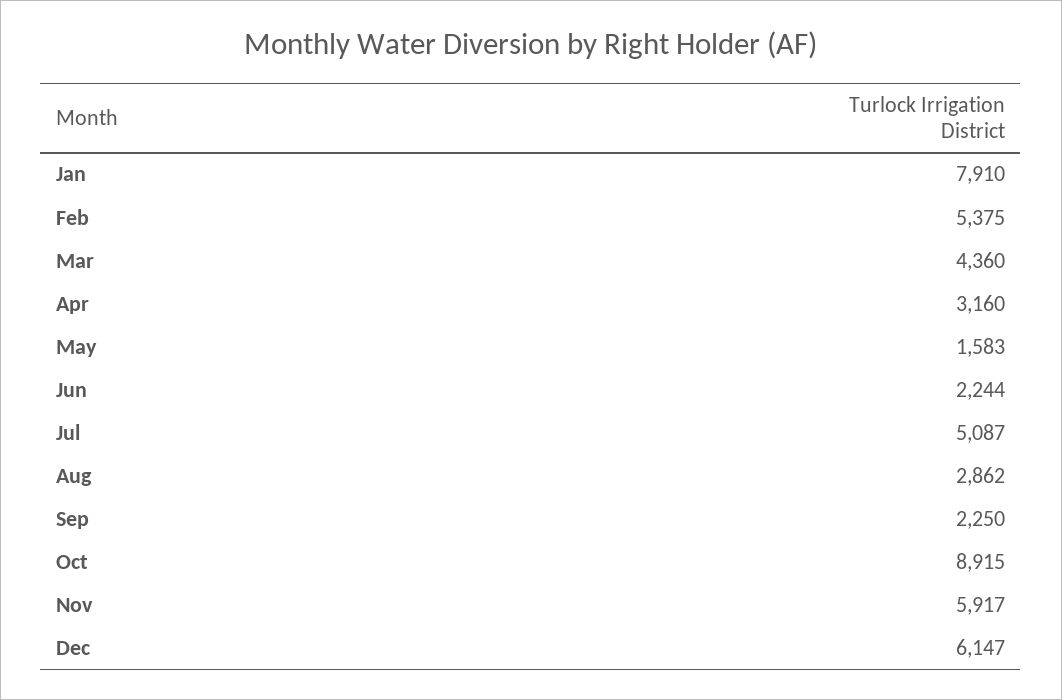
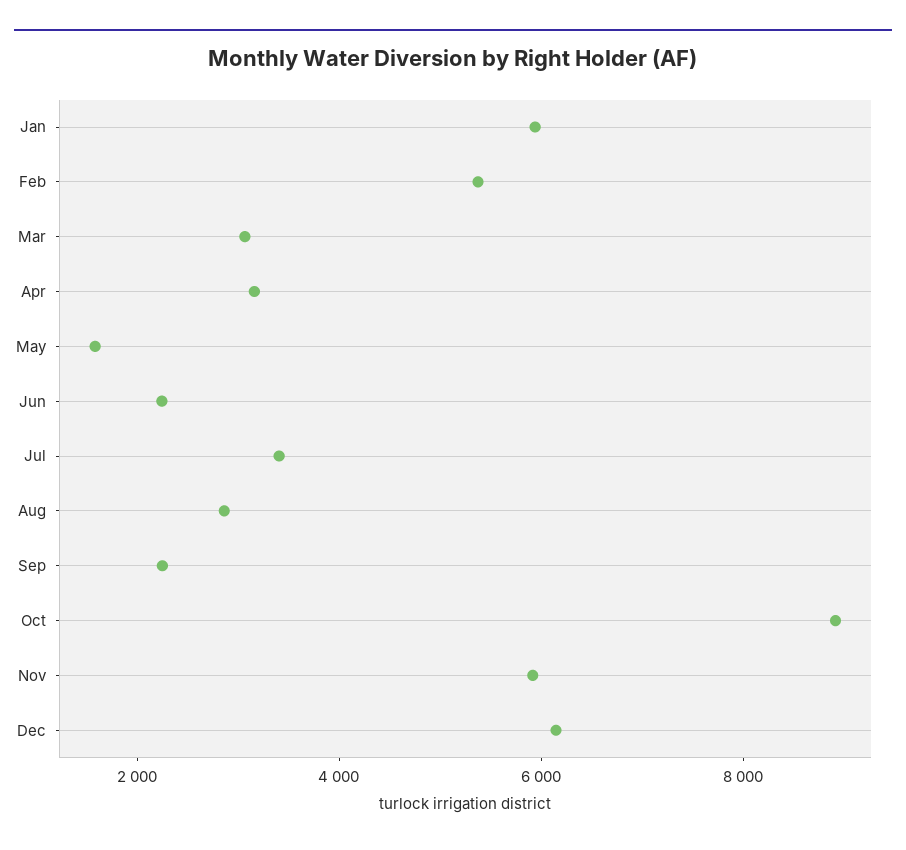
Jan: 7910 -> 6000
Mar: 4360 -> 3000
Jul: 5087 -> 3500

